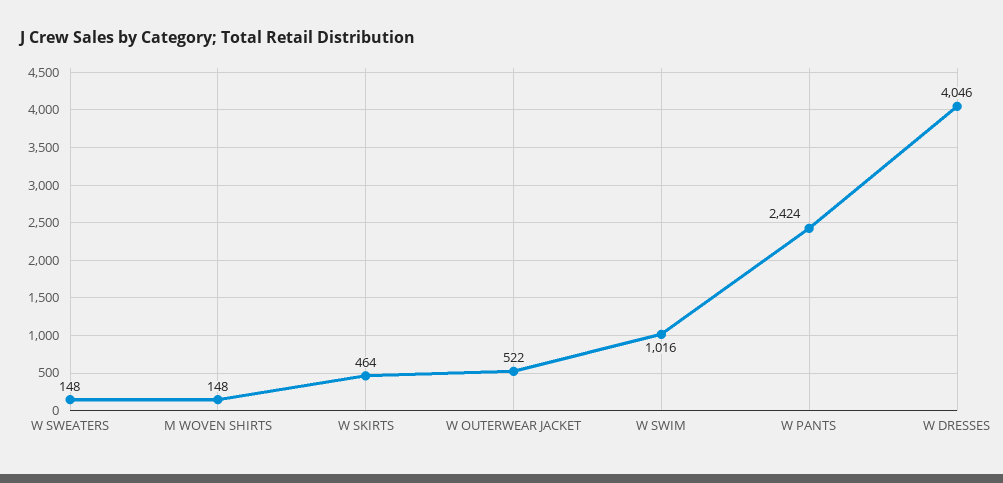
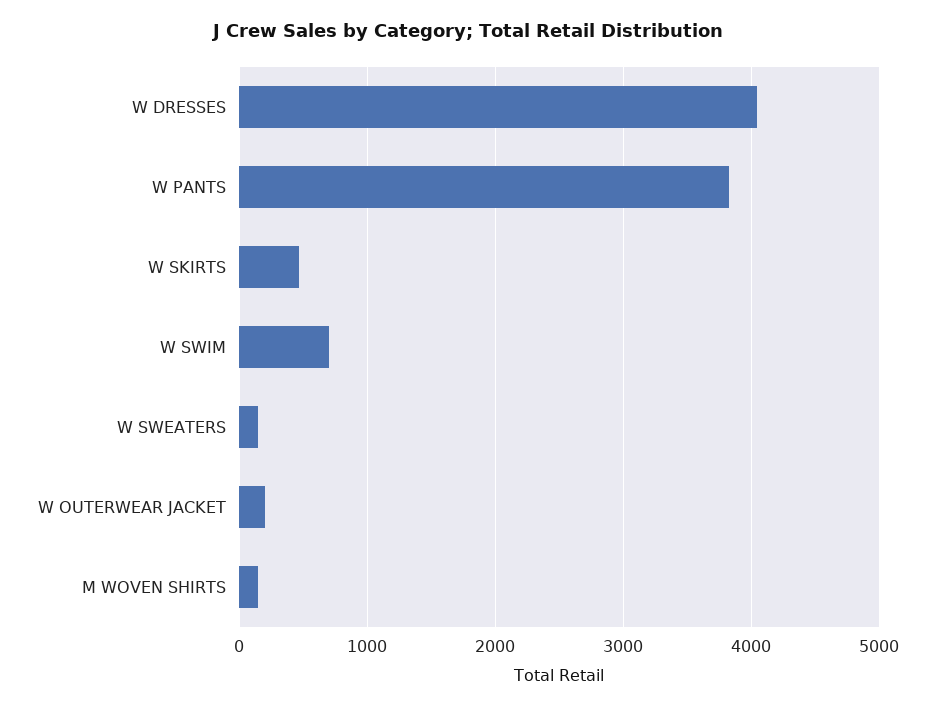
W OUTERWEAR JACKET: 522 -> 200
W SWIM: 1016 -> 700
W PANTS: 2424 -> 3800

